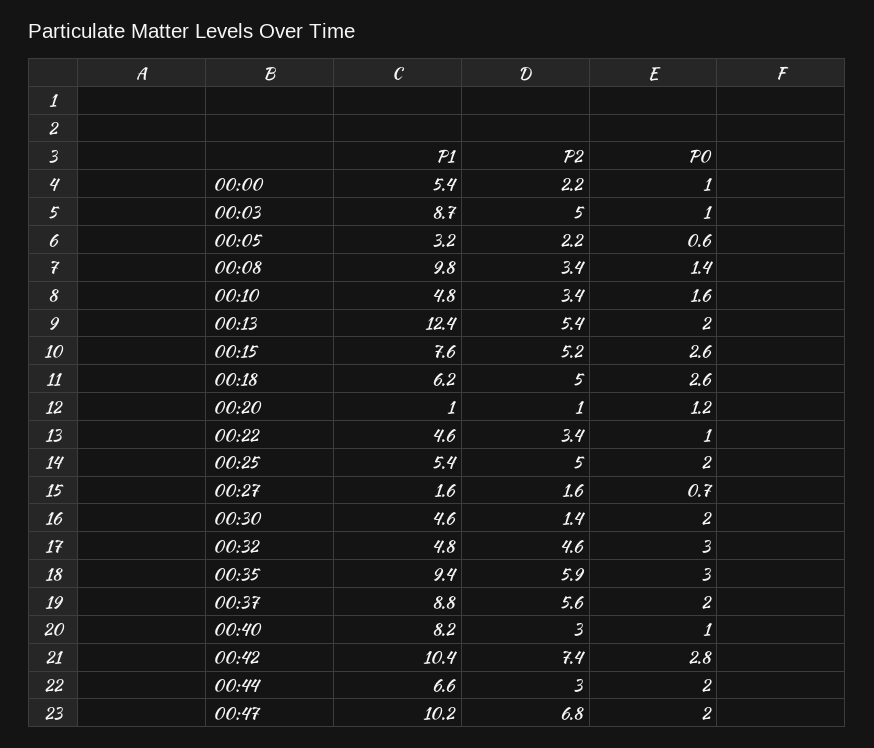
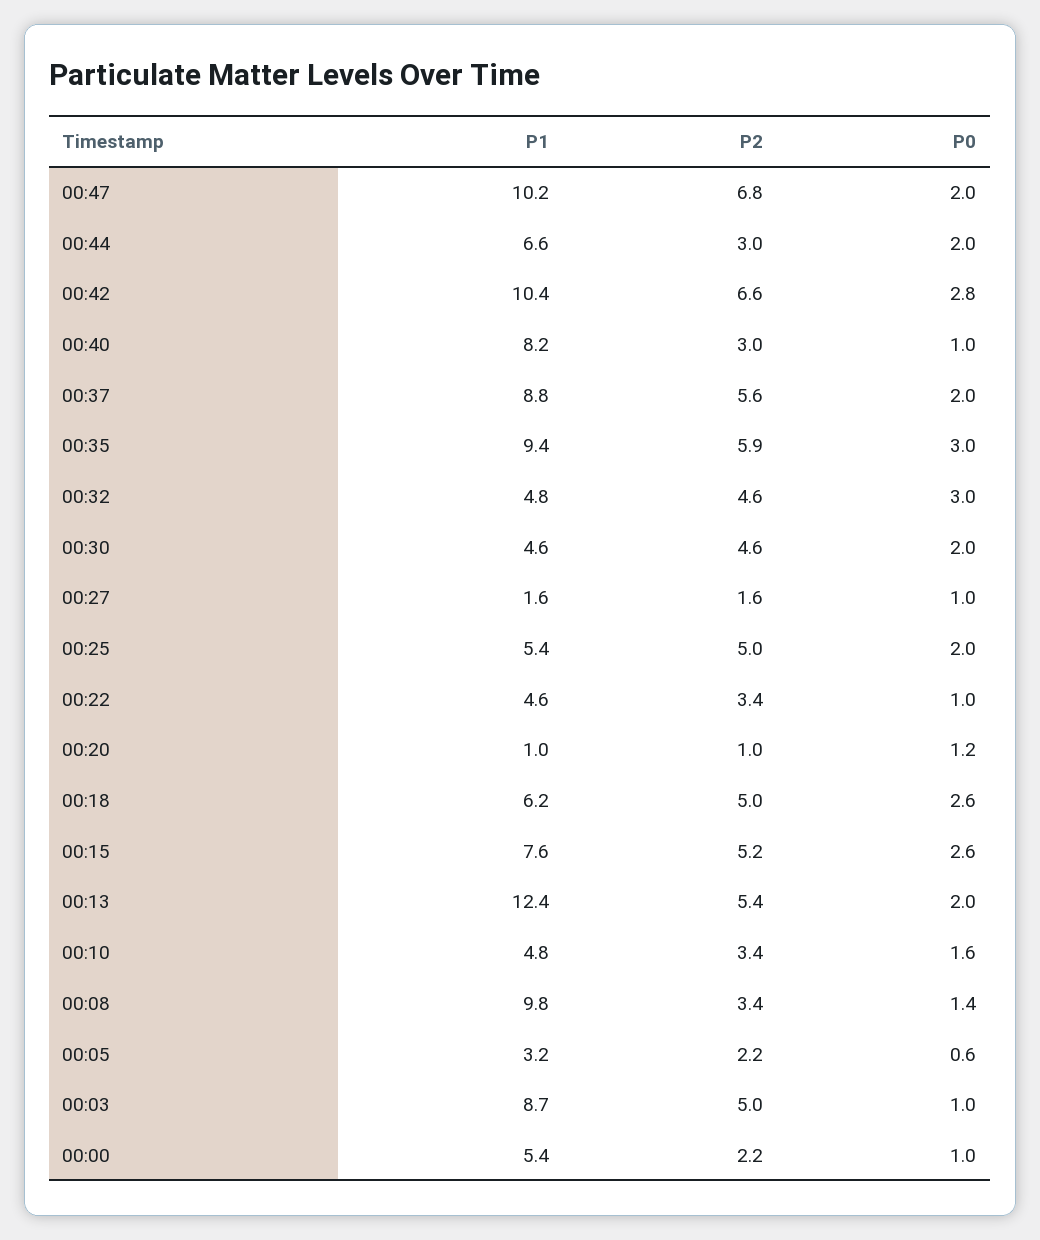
P0, 00:27: 0.7 -> 1
P2, 00:30: 1.4 -> 4.6
P2, 00:42: 7.4 -> 6.6

